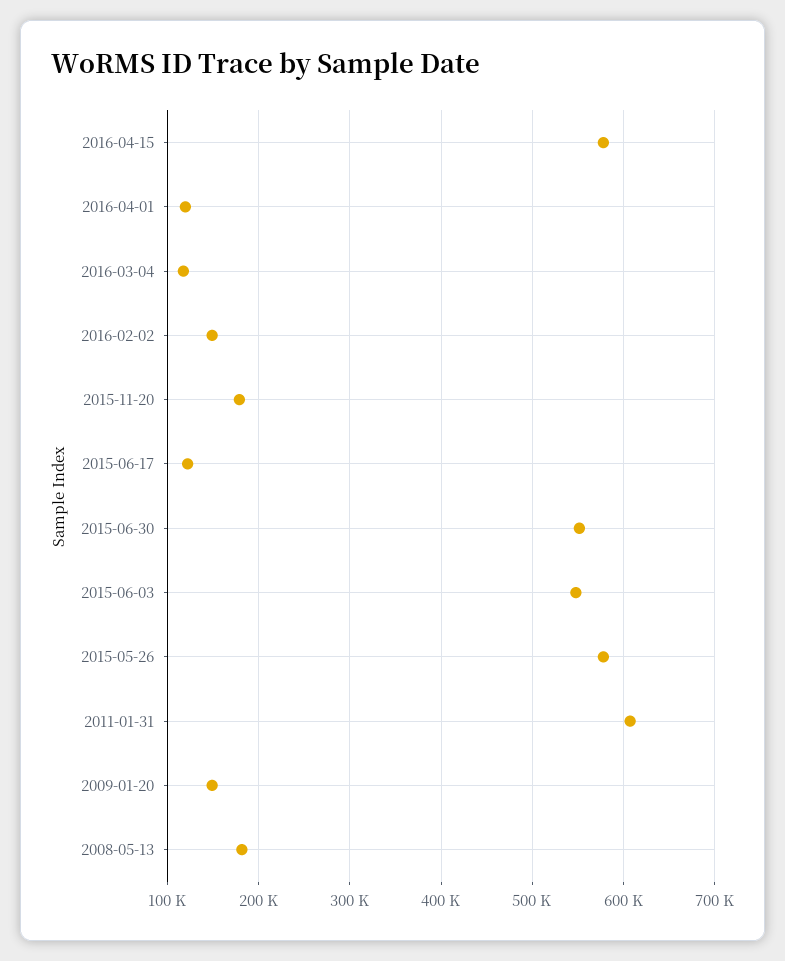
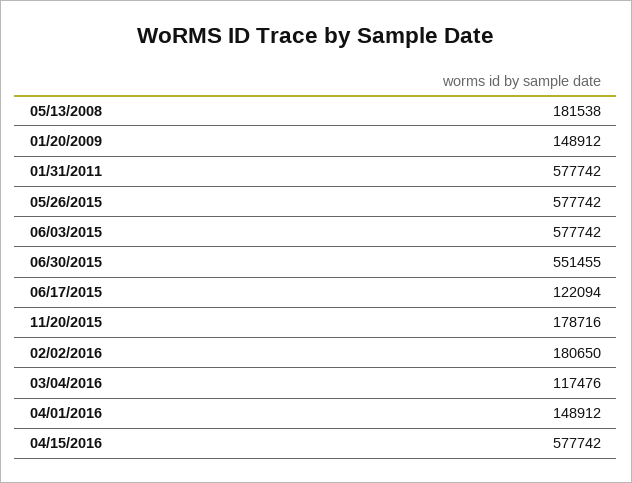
2016-04-01: 120000 -> 148912
2016-02-02: 150000 -> 180650
2015-06-03: 550000 -> 577742
2011-01-31: 610000 -> 577742

